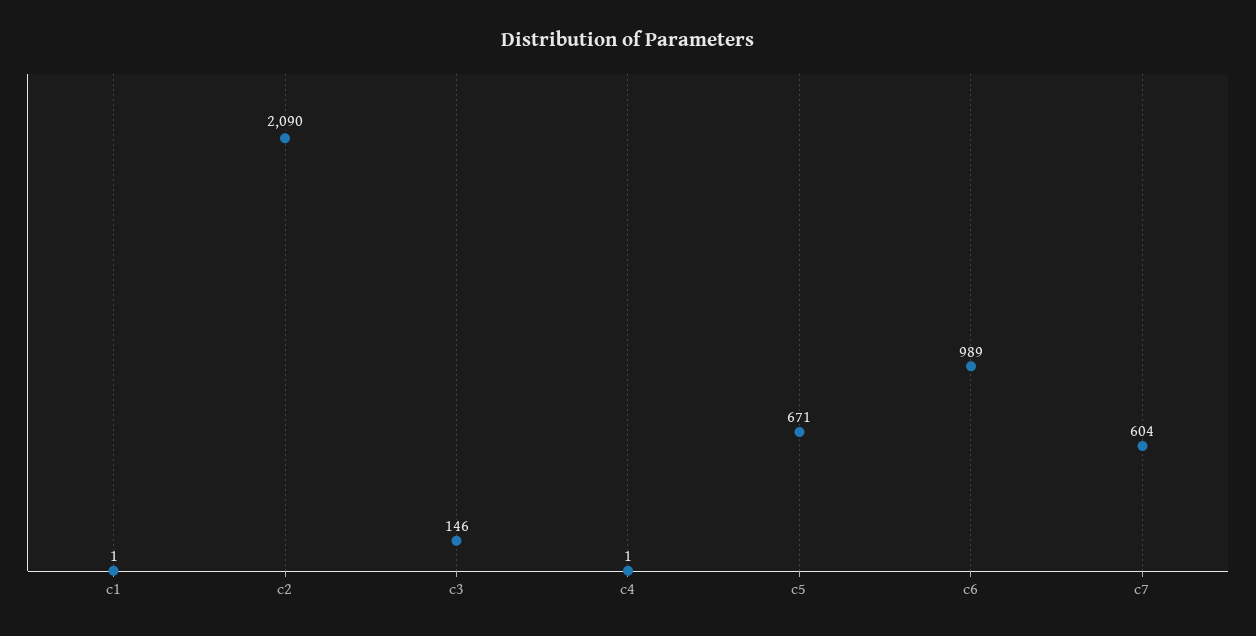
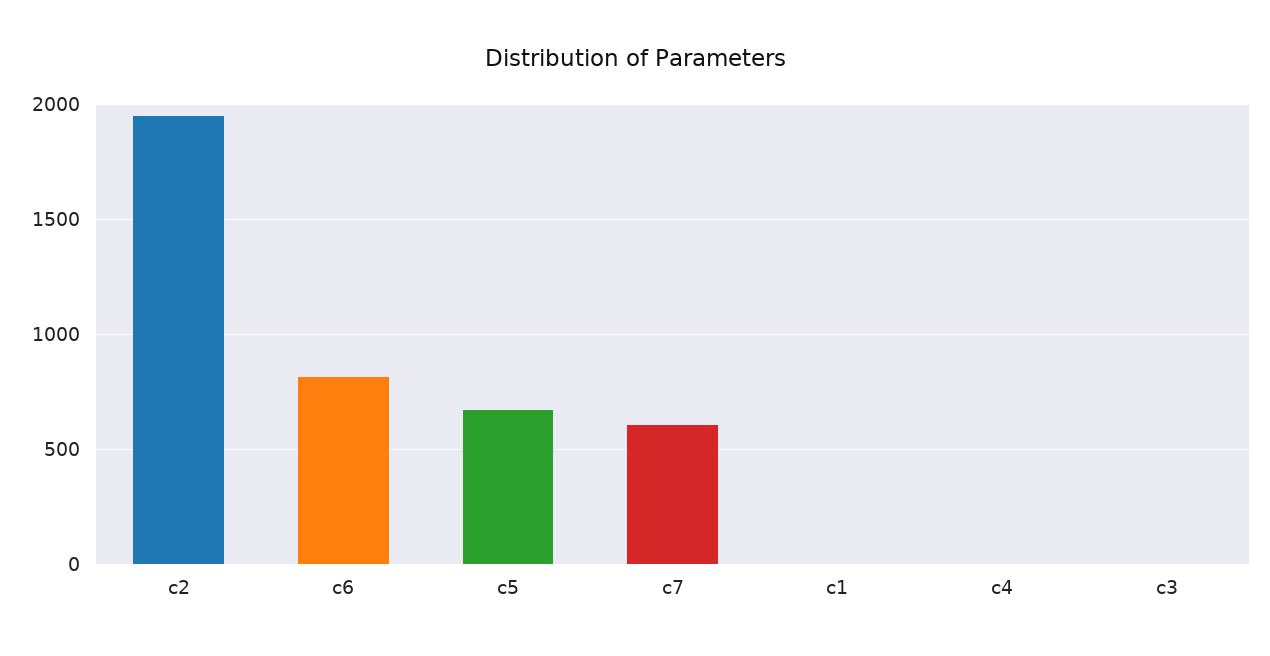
c2: 2090 -> 1950
c3: 146 -> 0
c6: 989 -> 800

